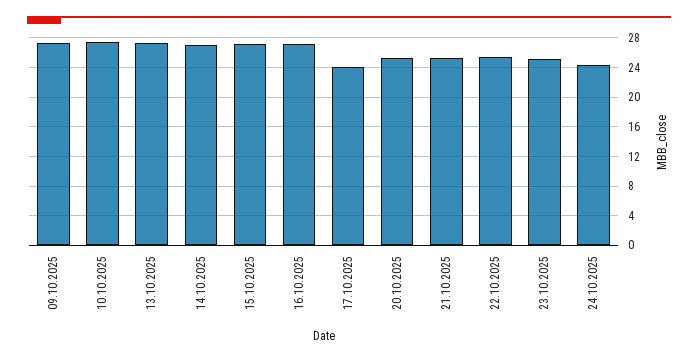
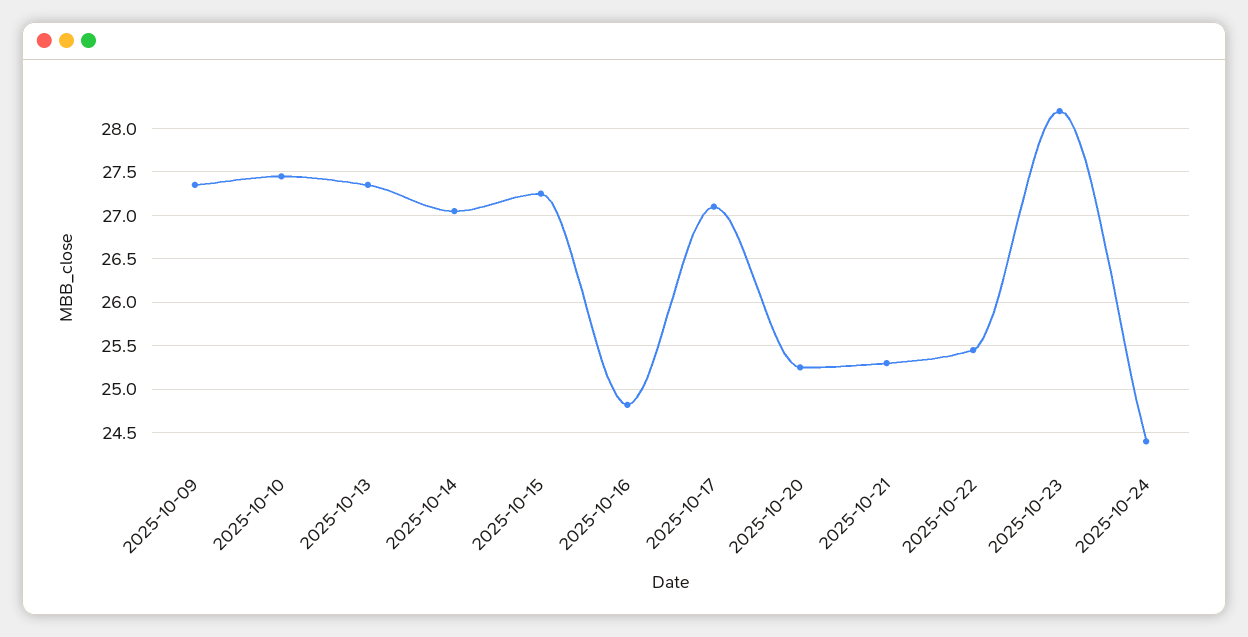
16.10.2025: 27 -> 24.8
17.10.2025: 24 -> 27.1
23.10.2025: 25 -> 28.2

